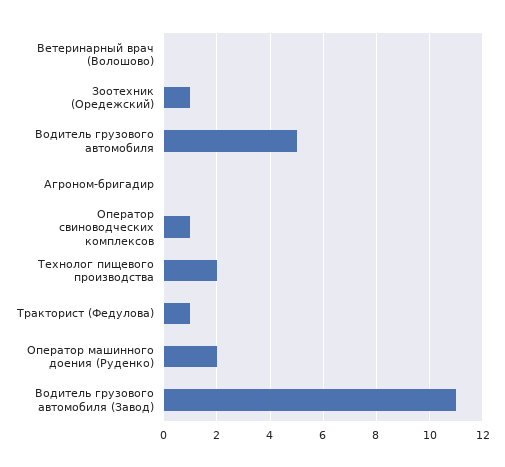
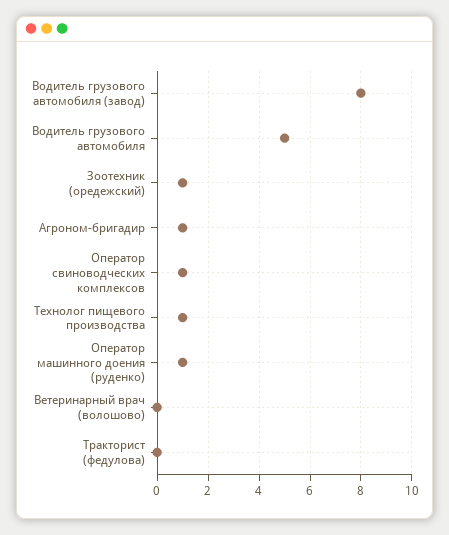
Агроном-бригадир: 0 -> 1
Технолог пищевого производства: 2 -> 1
Тракторист (Федулова): 1 -> 0
Оператор машинного доения (Руденко): 2 -> 1
Водитель грузового автомобиля (Завод): 11 -> 8

